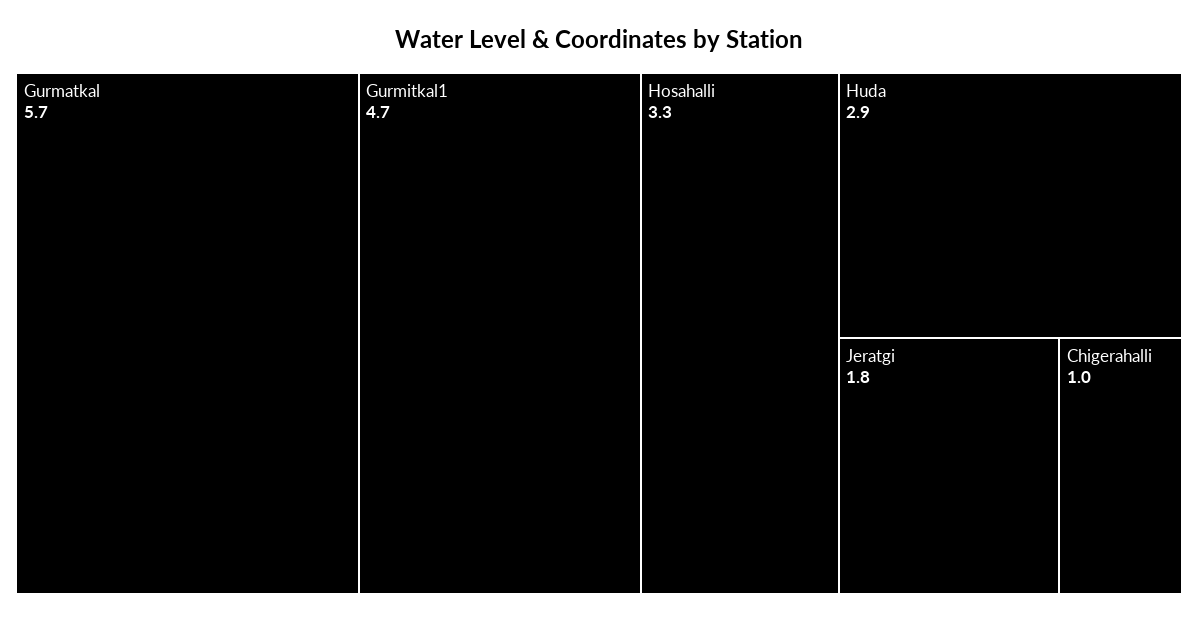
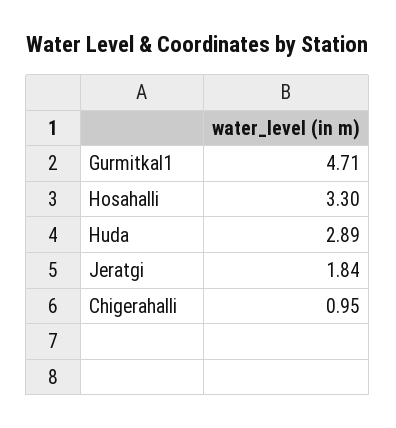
Gurmatkal: 5.7 -> none

